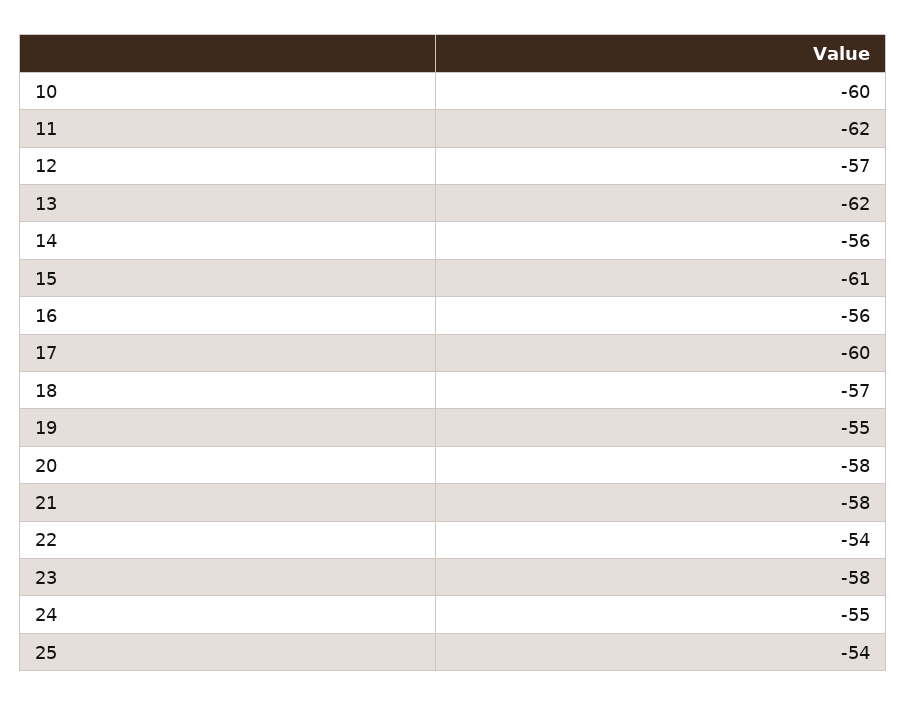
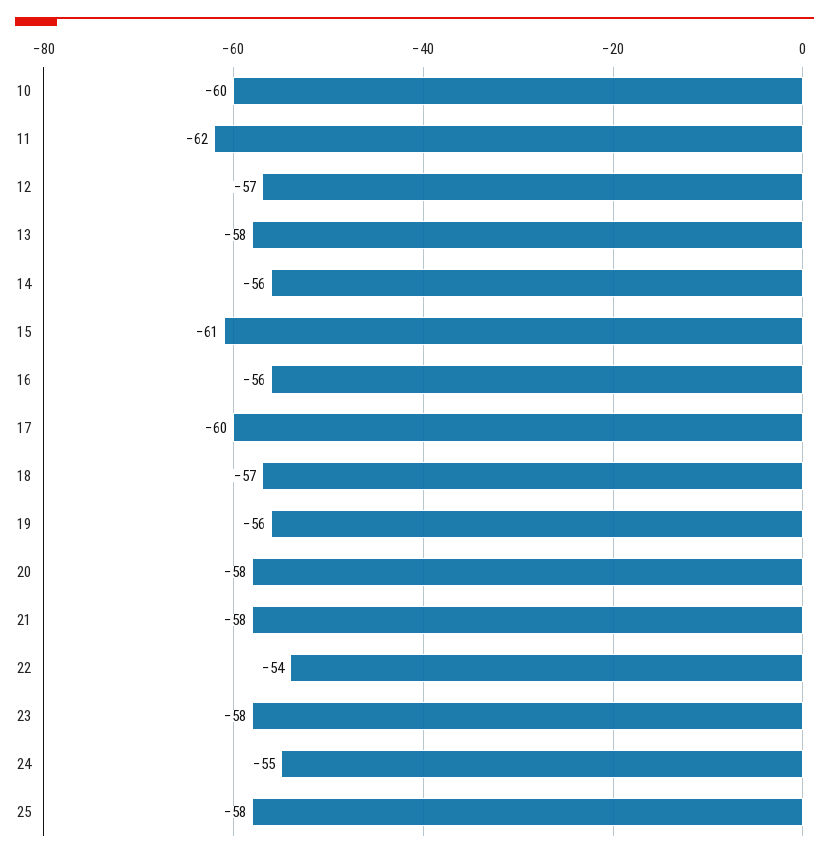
13: -62 -> -58
19: -55 -> -56
25: -54 -> -58

